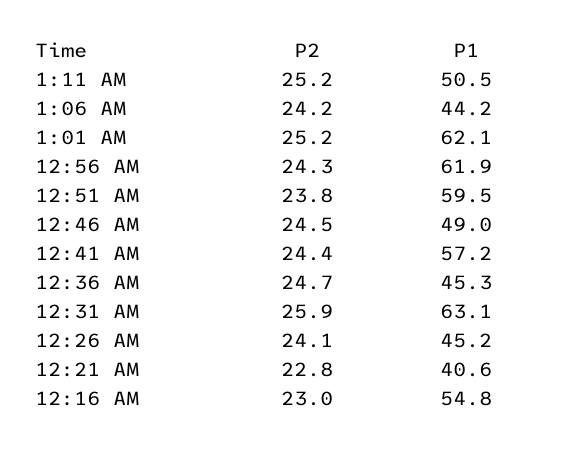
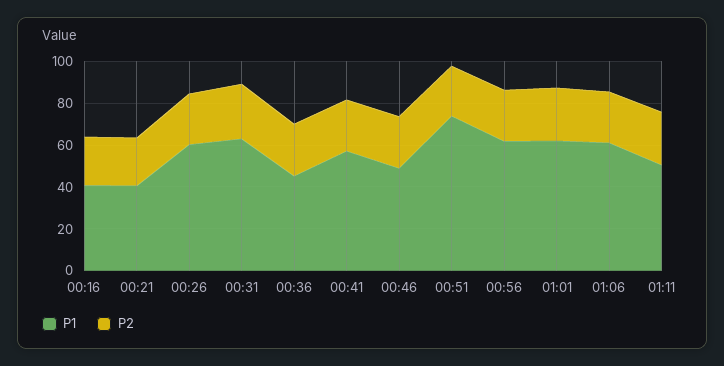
P1, 1:06 AM: 44.2 -> 60
P1, 12:51 AM: 59.5 -> 75
P1, 12:26 AM: 45.2 -> 60
P1, 12:16 AM: 54.8 -> 40

